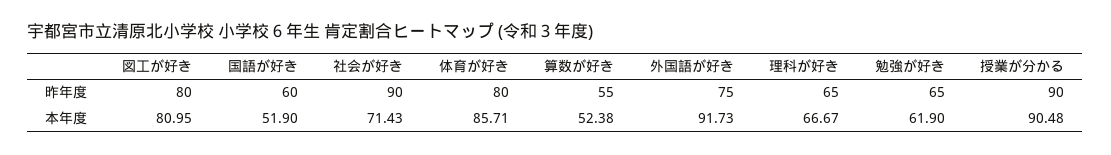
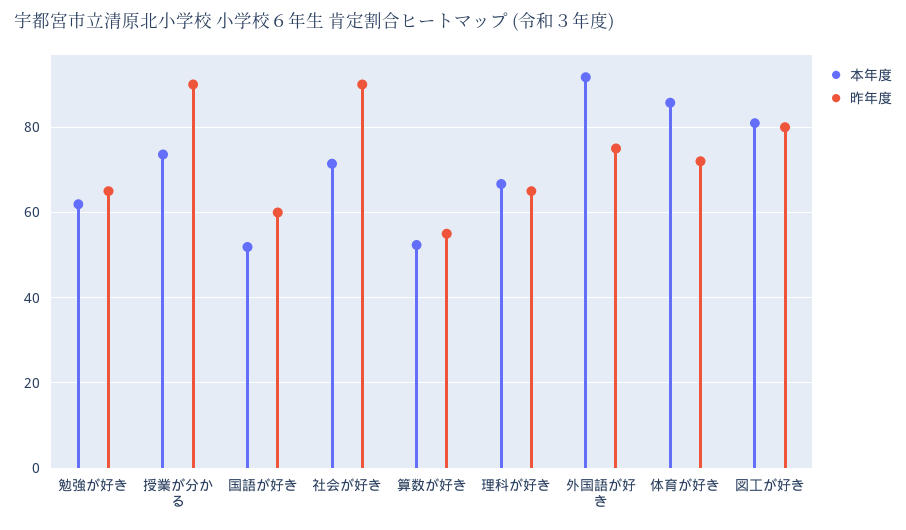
昨年度, 体育が好き: 80 -> 72
本年度, 授業が分かる: 90.48 -> 74

